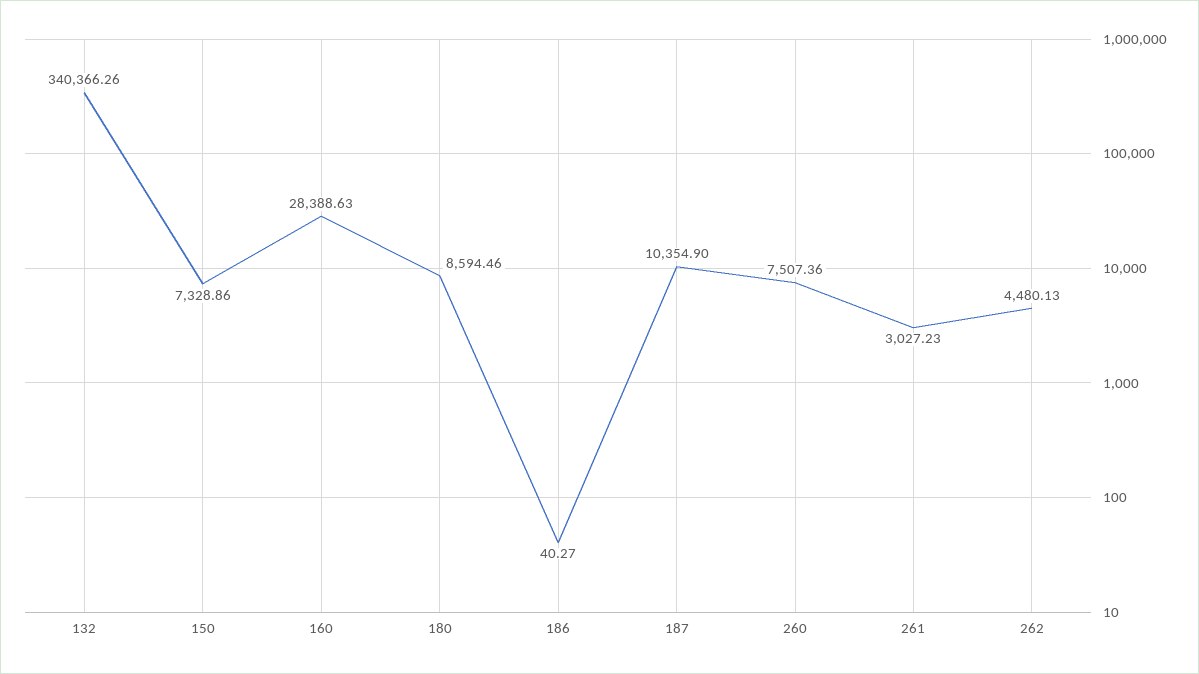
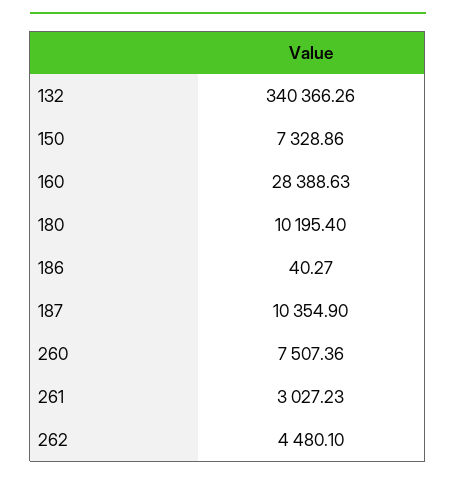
180: 8594.46 -> 10195.4
262: 4480.13 -> 4480.1

